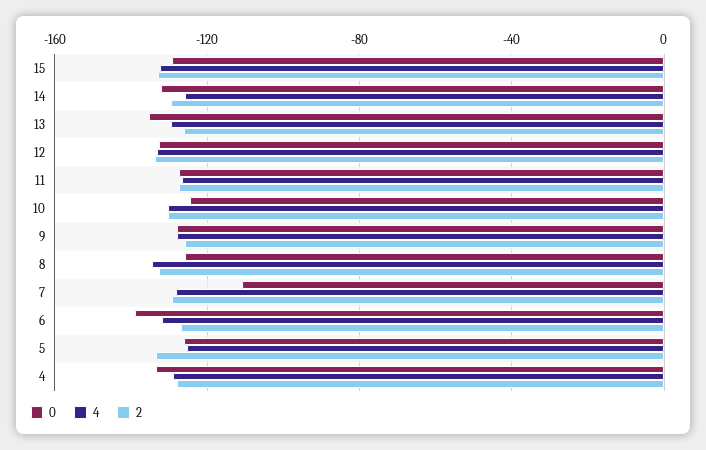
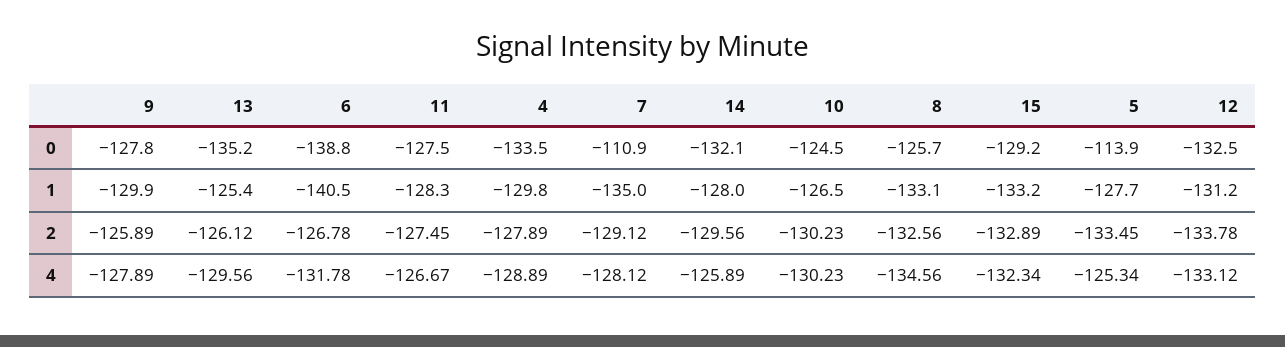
0, 5: -125 -> -113.9
1, 9: none -> -129.9
1, 13: none -> -125.4
1, 6: none -> -140.5
1, 11: none -> -128.3
1, 4: none -> -129.8
1, 7: none -> -135
1, 14: none -> -128
1, 10: none -> -126.5
1, 8: none -> -133.1
1, 15: none -> -133.2
1, 5: none -> -127.7
1, 12: none -> -131.2

